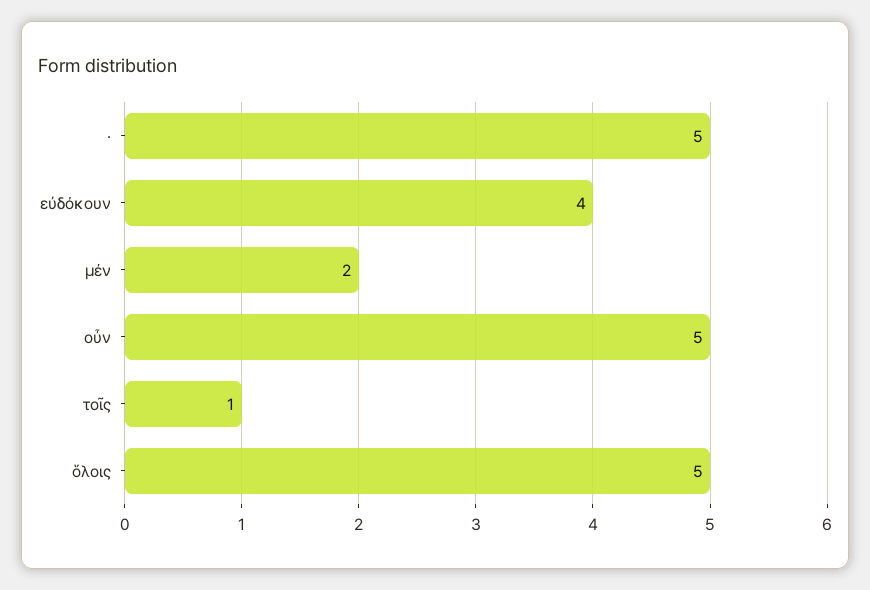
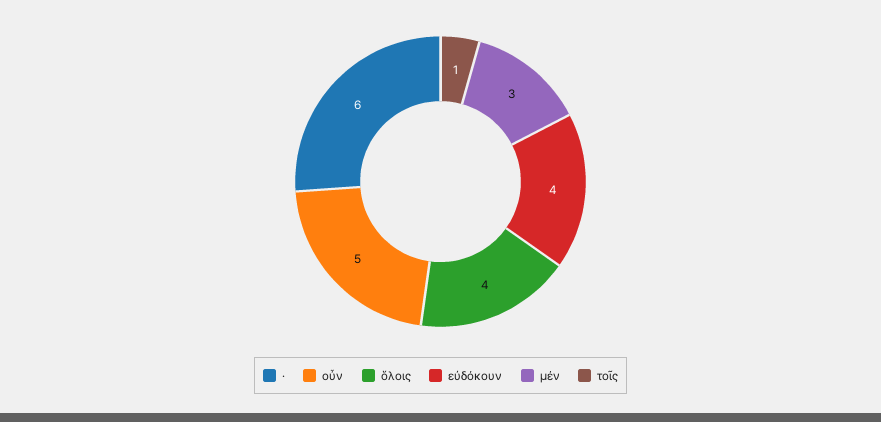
·: 5 -> 6
μέν: 2 -> 3
ὅλοις: 5 -> 4

